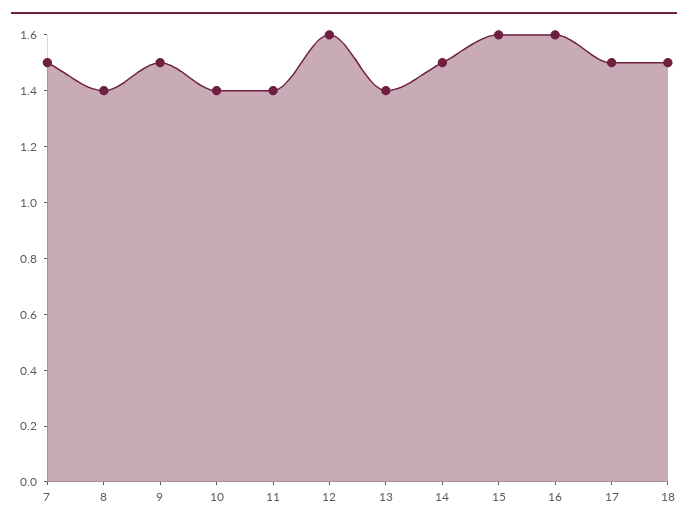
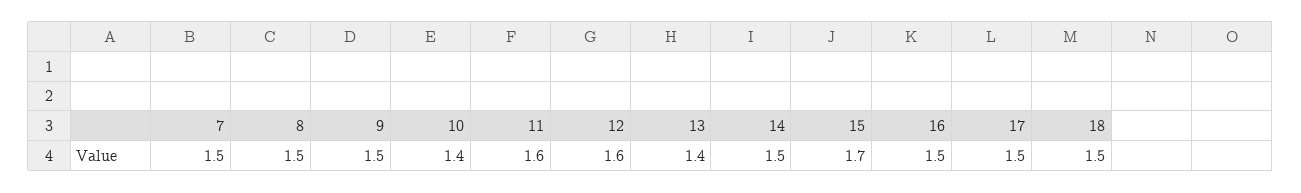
8: 1.4 -> 1.5
11: 1.4 -> 1.6
15: 1.6 -> 1.7
16: 1.6 -> 1.5

